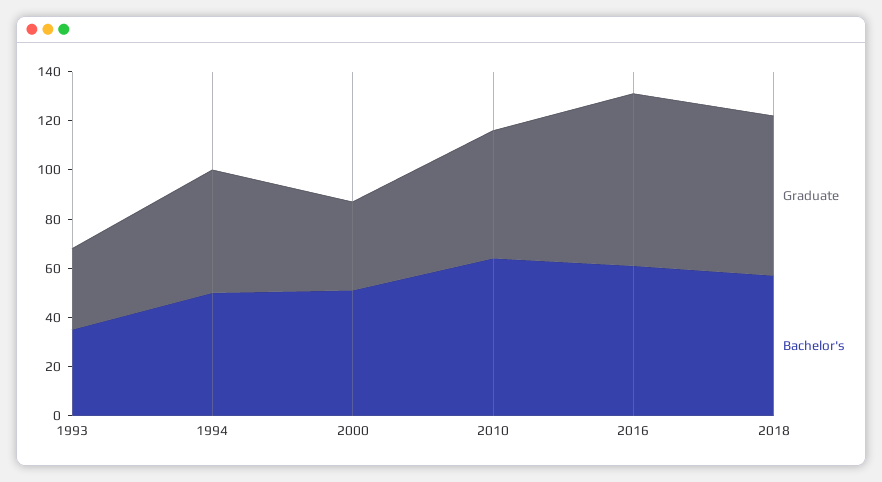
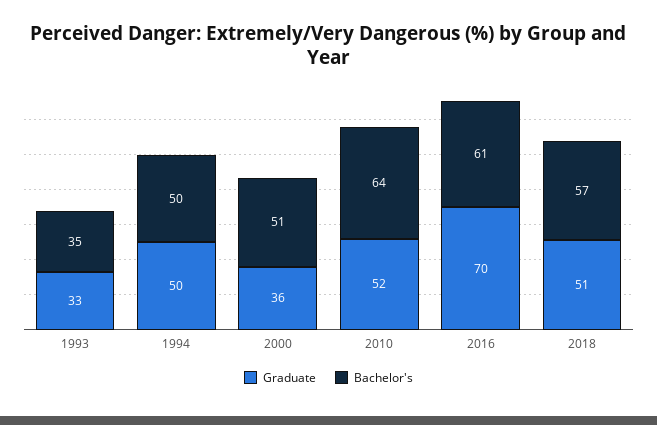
Graduate, 2018: 65 -> 51

